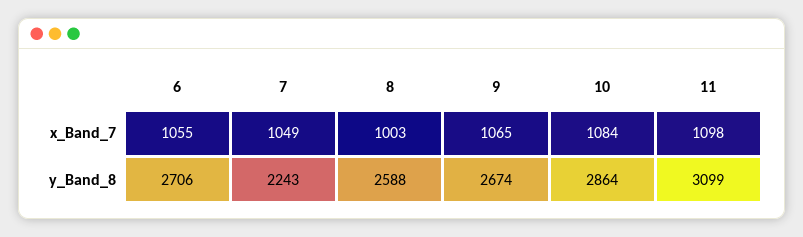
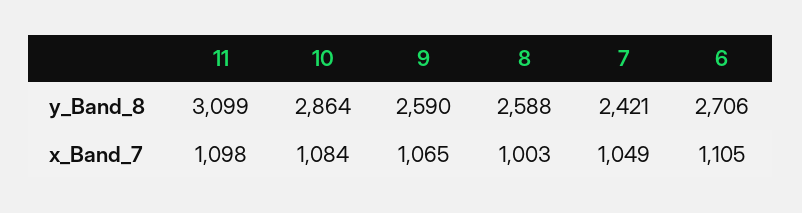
6, x_Band_7: 1055 -> 1105
7, y_Band_8: 2243 -> 2421
9, y_Band_8: 2674 -> 2590

